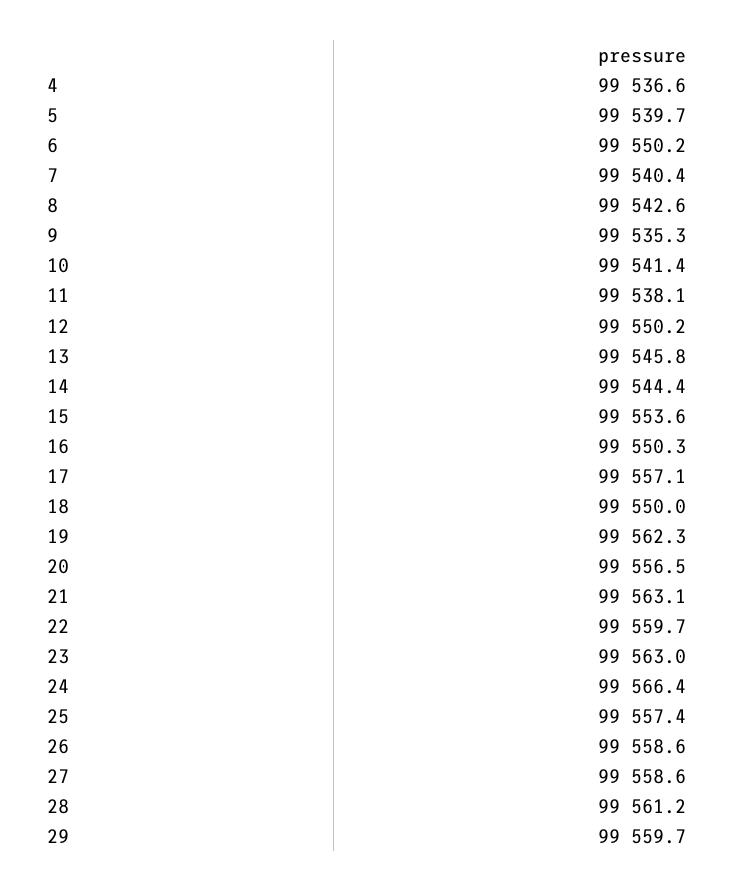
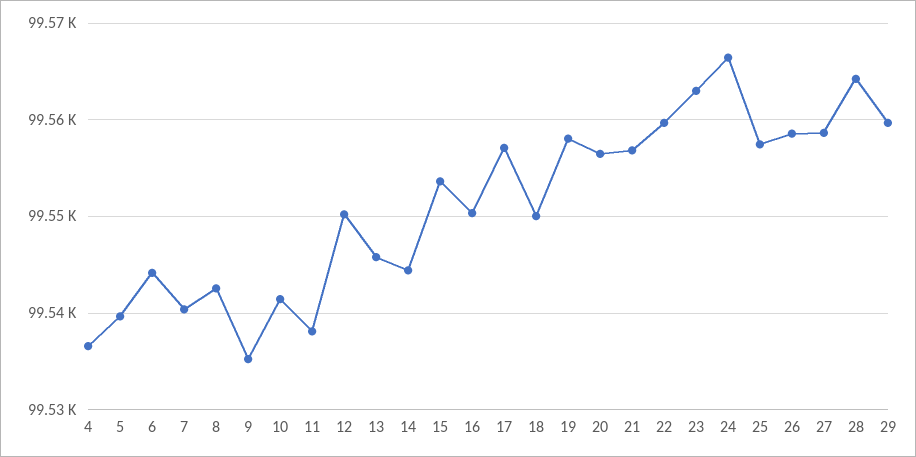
6: 99550.2 -> 99544
19: 99562.3 -> 99558
21: 99563.1 -> 99557
28: 99561.2 -> 99564

